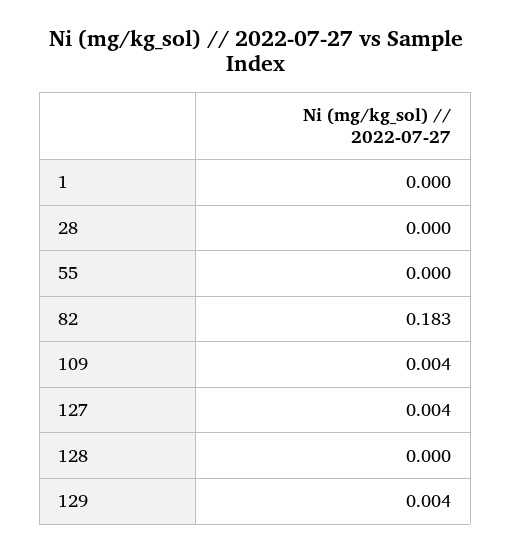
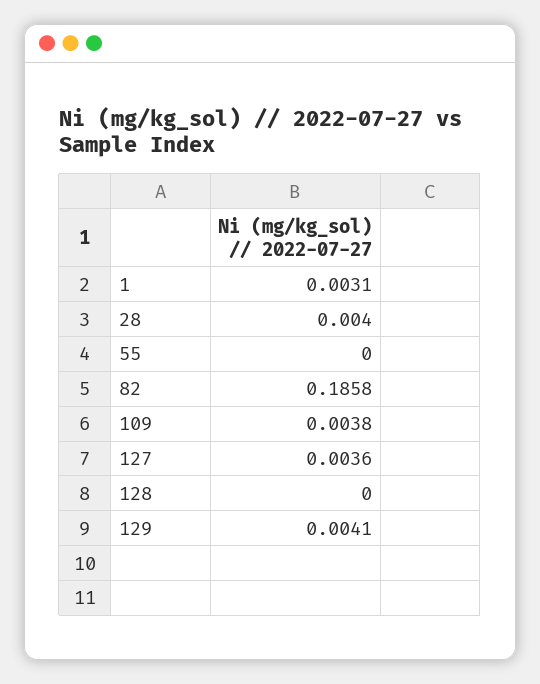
1: 0 -> 0.0031
28: 0 -> 0.004
82: 0.183 -> 0.1858

